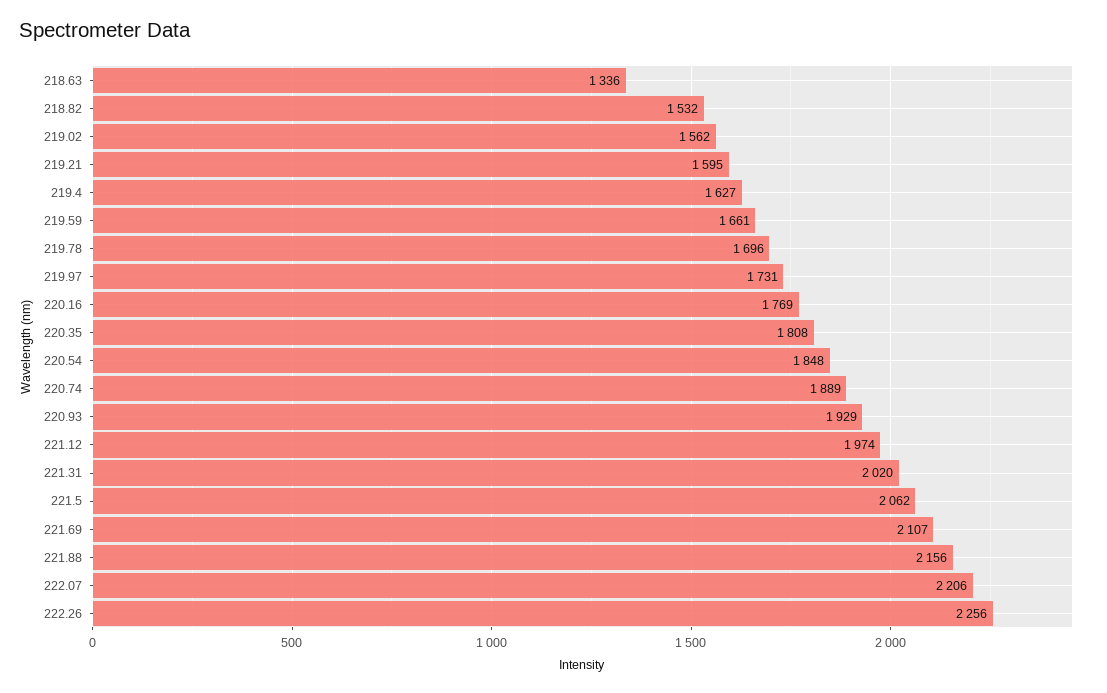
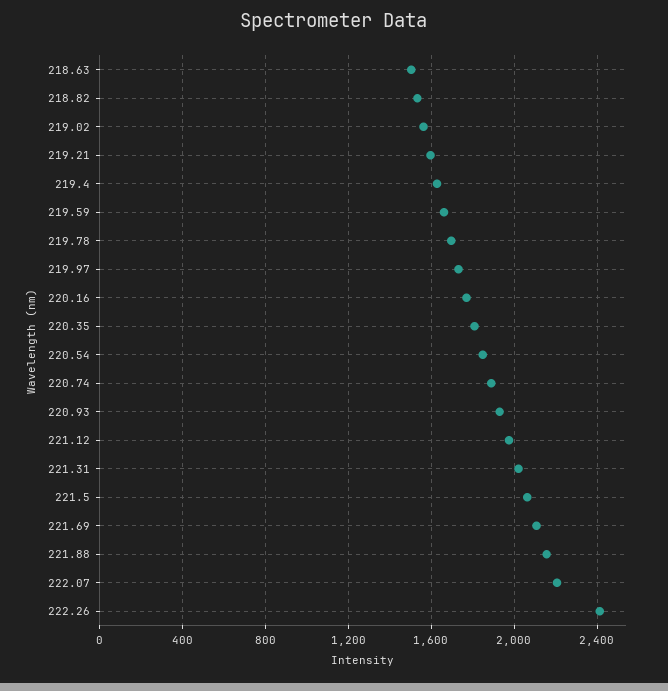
218.63: 1336 -> 1500
222.26: 2256 -> 2400

